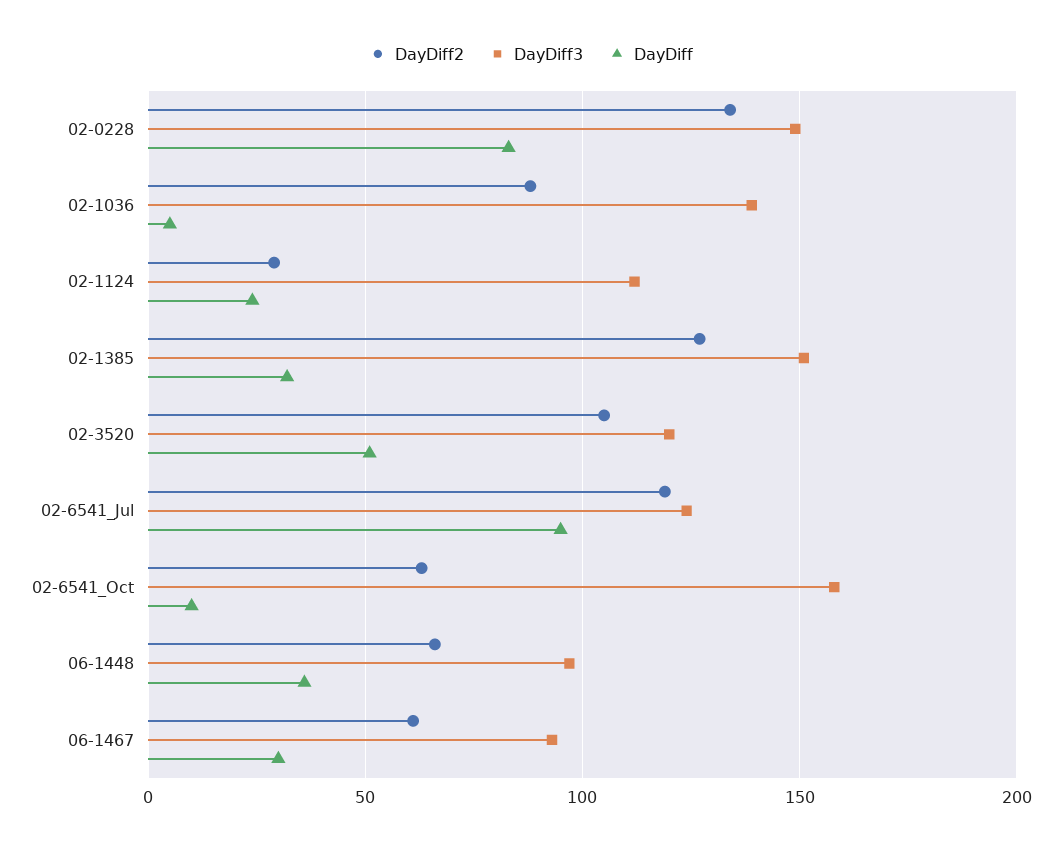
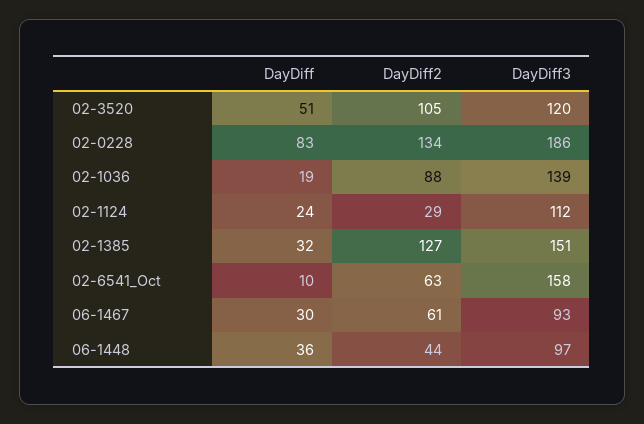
DayDiff3, 02-0228: 150 -> 186
DayDiff, 02-1036: 5 -> 19
DayDiff2, 02-6541_Jul: 120 -> none
DayDiff3, 02-6541_Jul: 125 -> none
DayDiff, 02-6541_Jul: 95 -> none
DayDiff2, 06-1448: 65 -> 44

